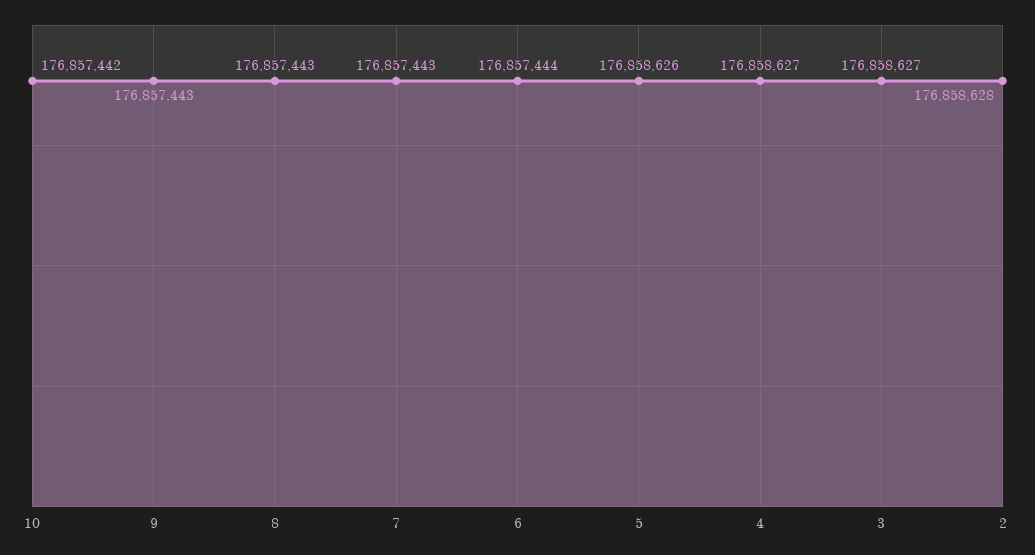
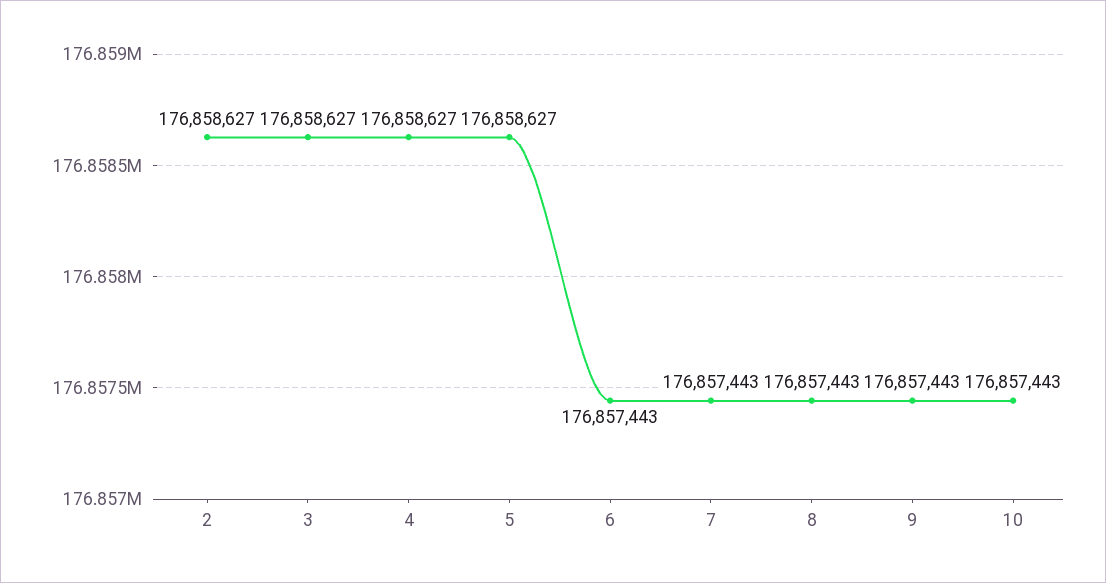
10: 176857442 -> 176857443
6: 176857444 -> 176857443
5: 176858626 -> 176858627
2: 176858628 -> 176858627

